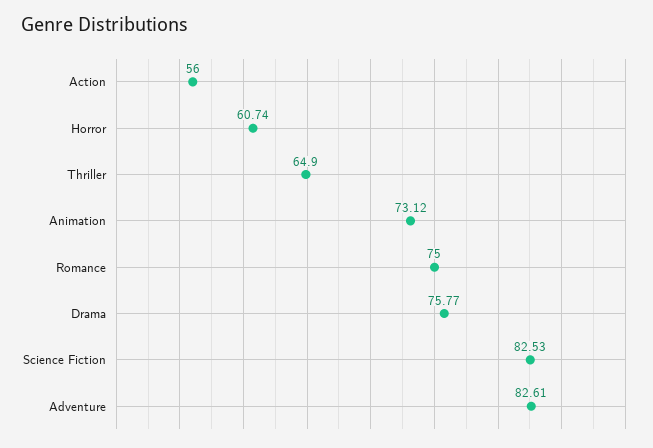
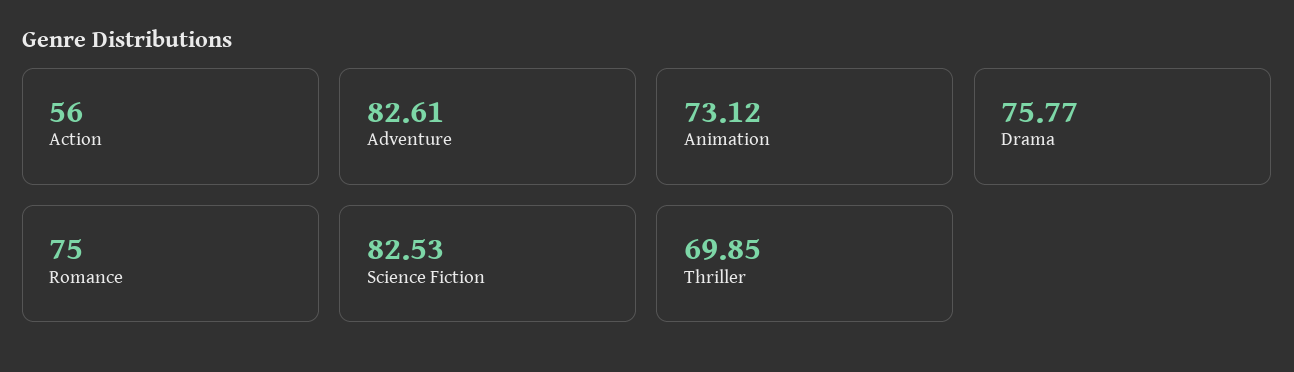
Horror: 60.74 -> none
Thriller: 64.9 -> 69.85

